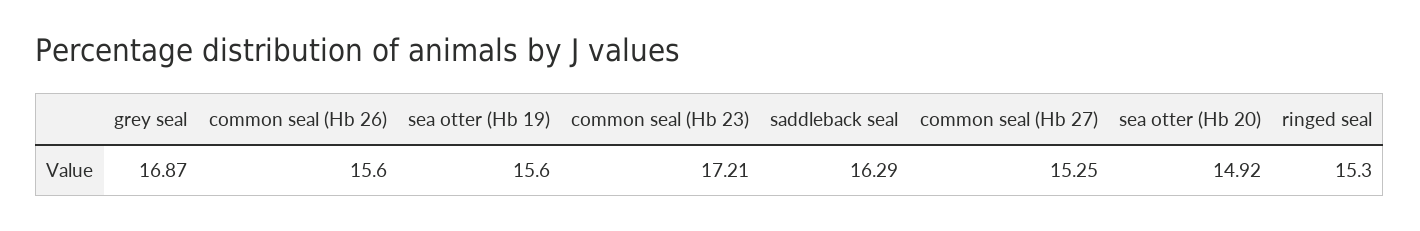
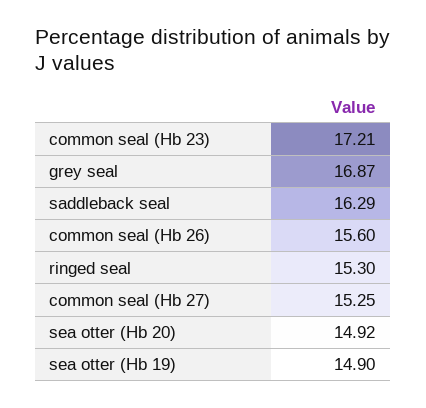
sea otter (Hb 19): 15.6 -> 14.9

